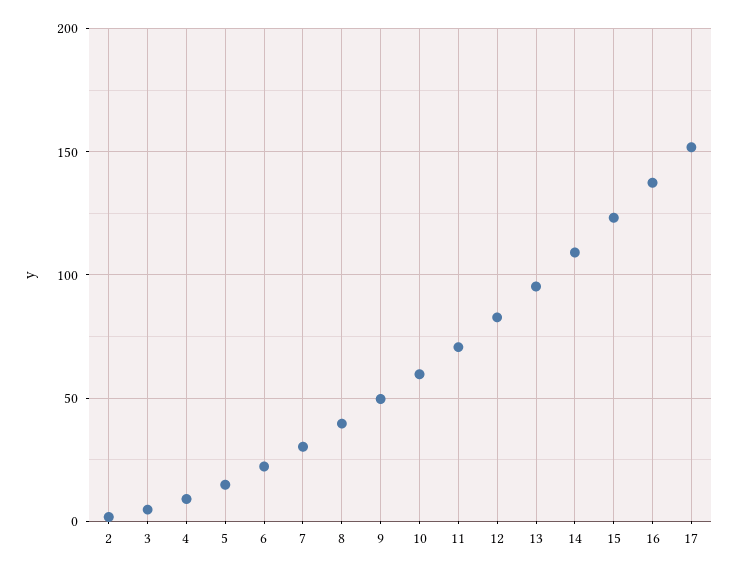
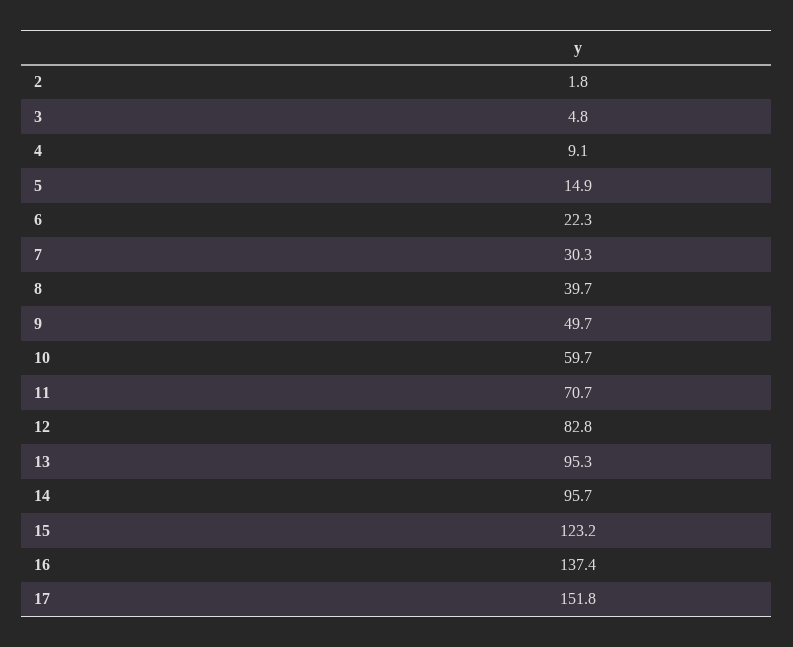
14: 110 -> 95.7

